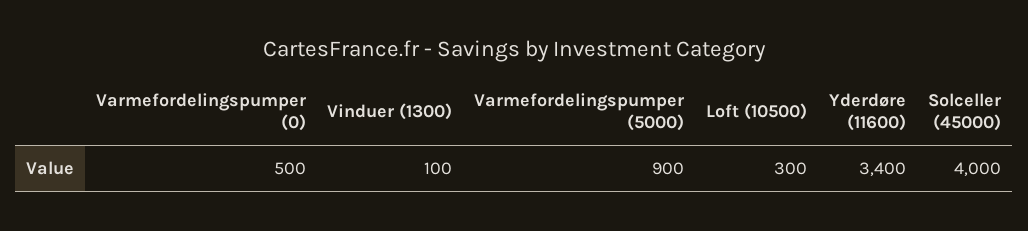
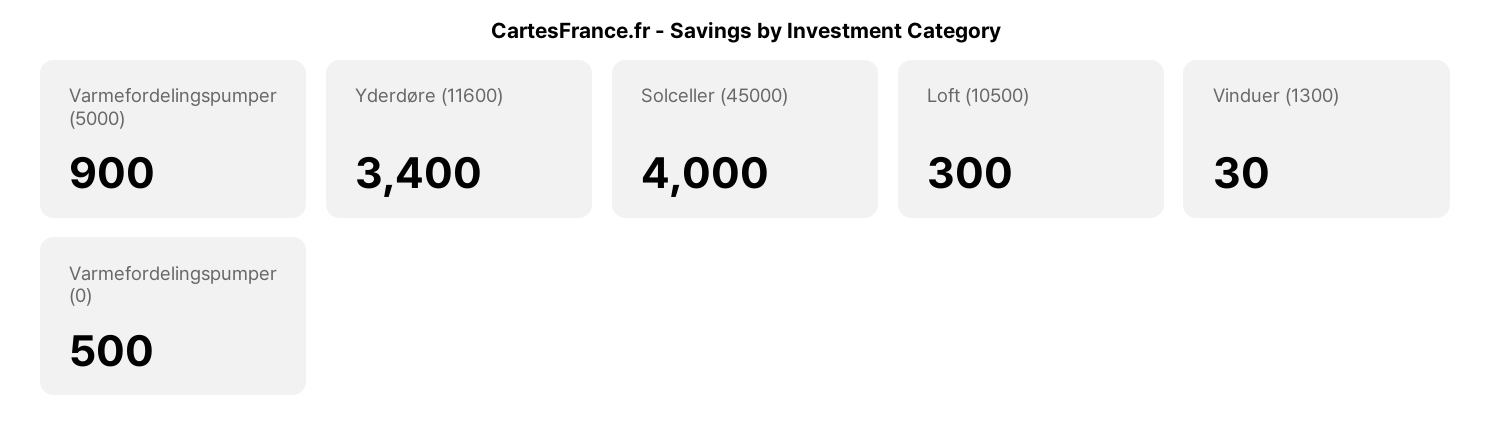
Vinduer (1300): 100 -> 30

